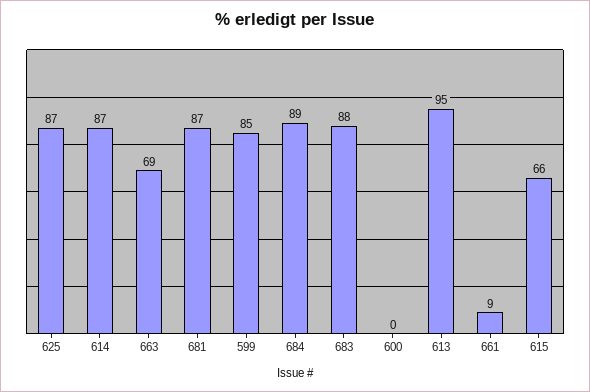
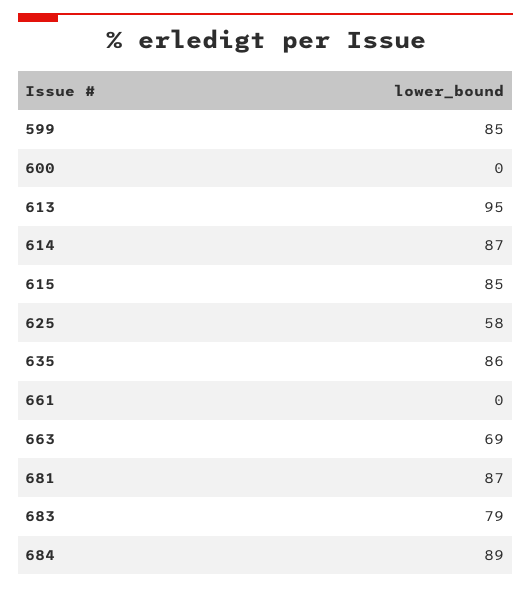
625: 87 -> 58
683: 88 -> 79
661: 9 -> 0
615: 66 -> 85
635: none -> 86

